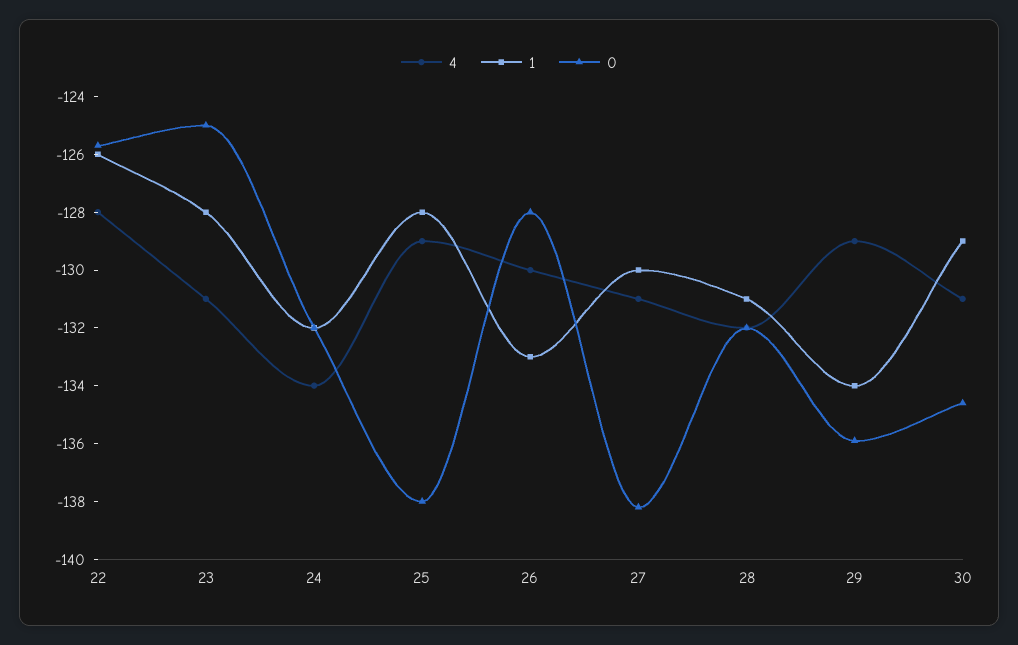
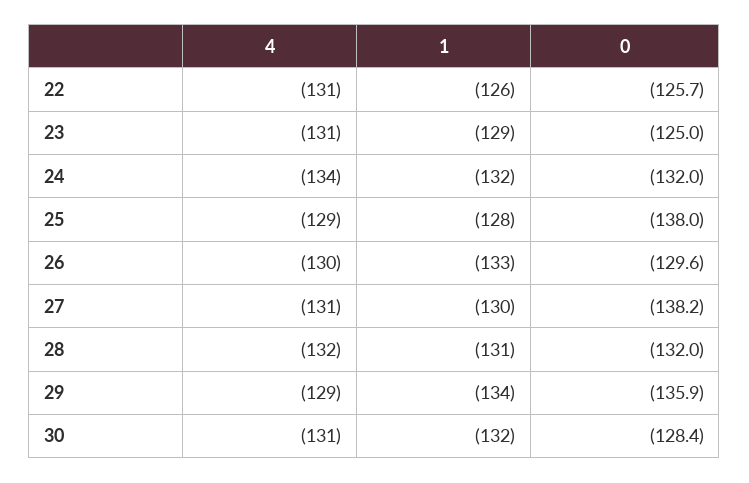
4, 22: -128 -> -131
1, 23: -128 -> -129
0, 26: -128 -> -129.6
1, 30: -129 -> -132
0, 30: -134.5 -> -128.4

